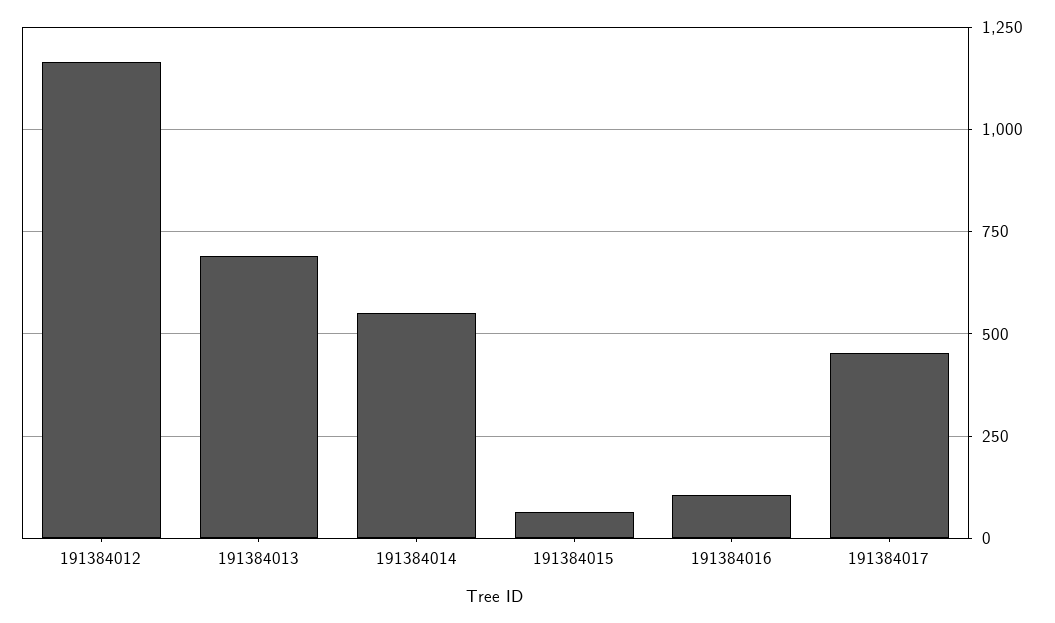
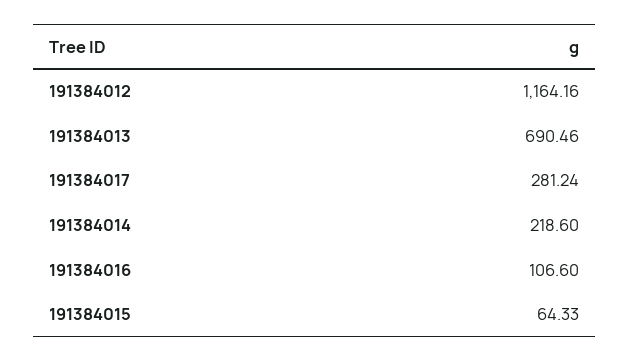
191384014: 550 -> 218.6
191384017: 450 -> 281.24

